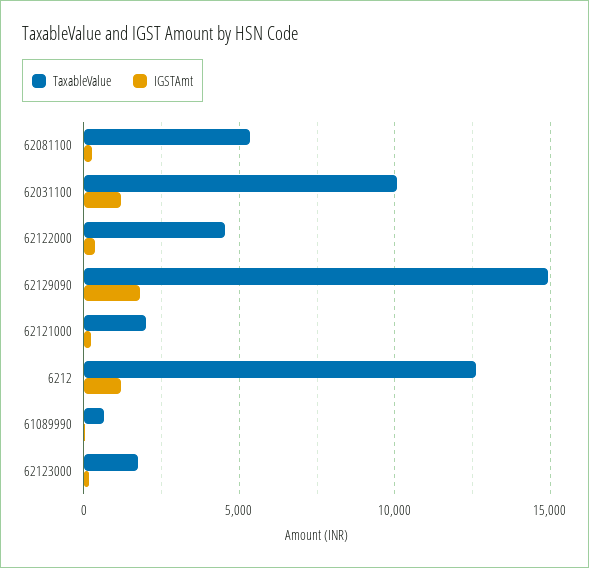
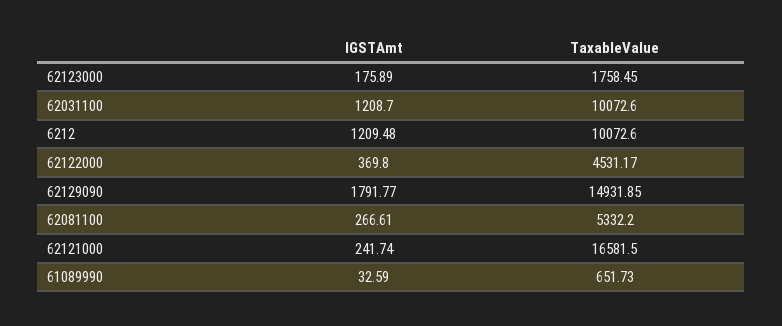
TaxableValue, 62121000: 2000 -> 16581.5
TaxableValue, 6212: 12500 -> 10072.6

